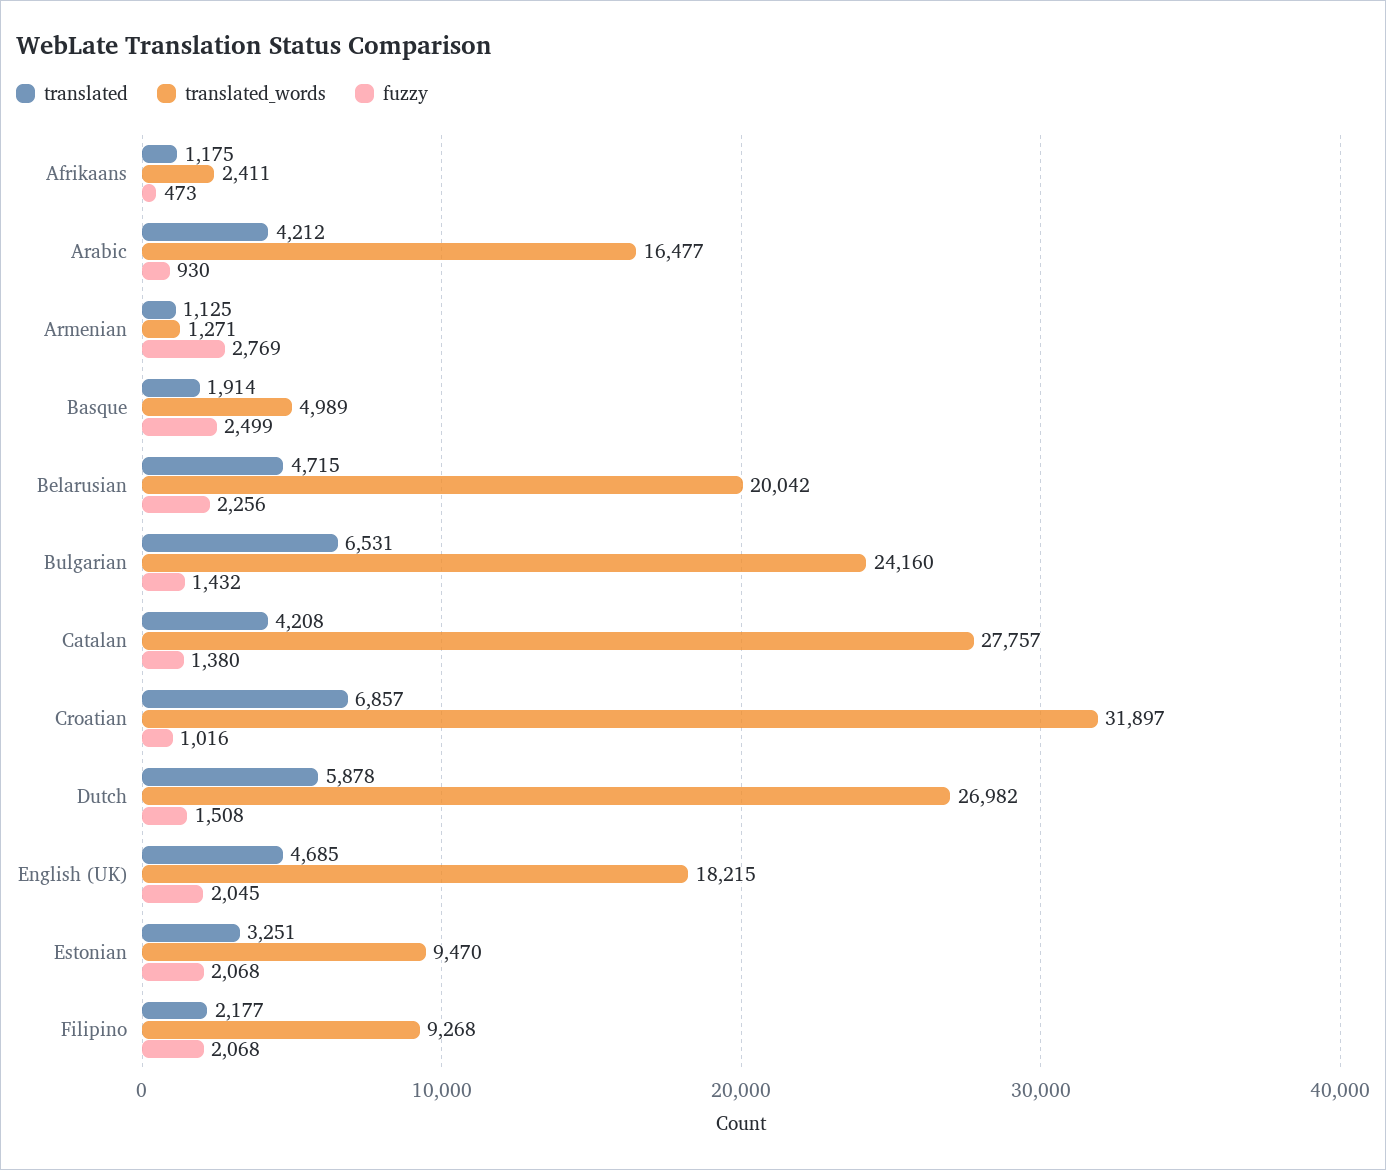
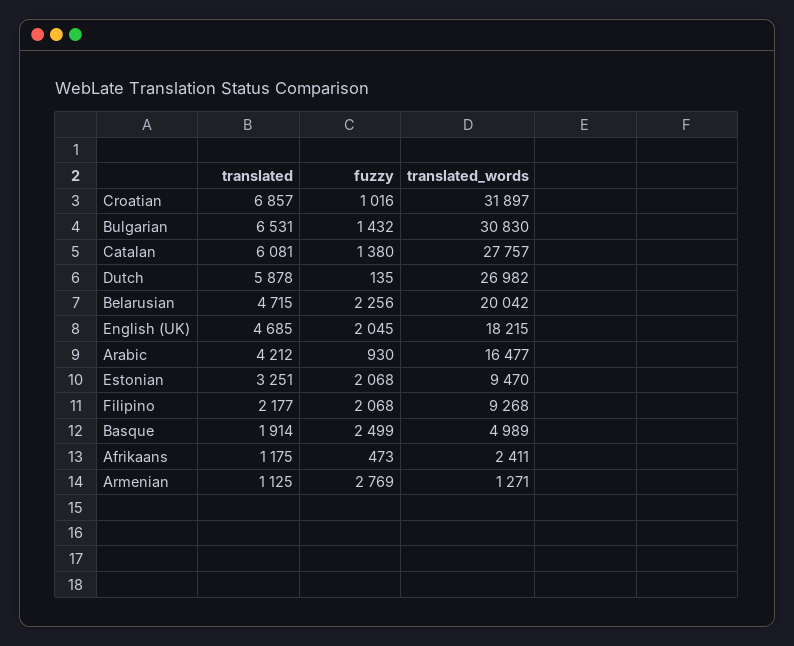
translated_words, Bulgarian: 24160 -> 30830
translated, Catalan: 4208 -> 6081
fuzzy, Dutch: 1508 -> 135

